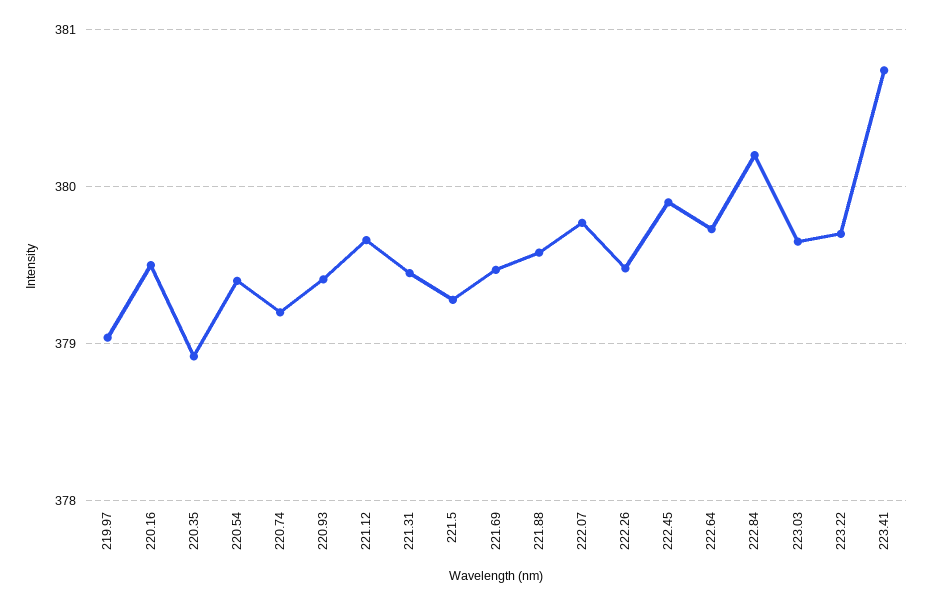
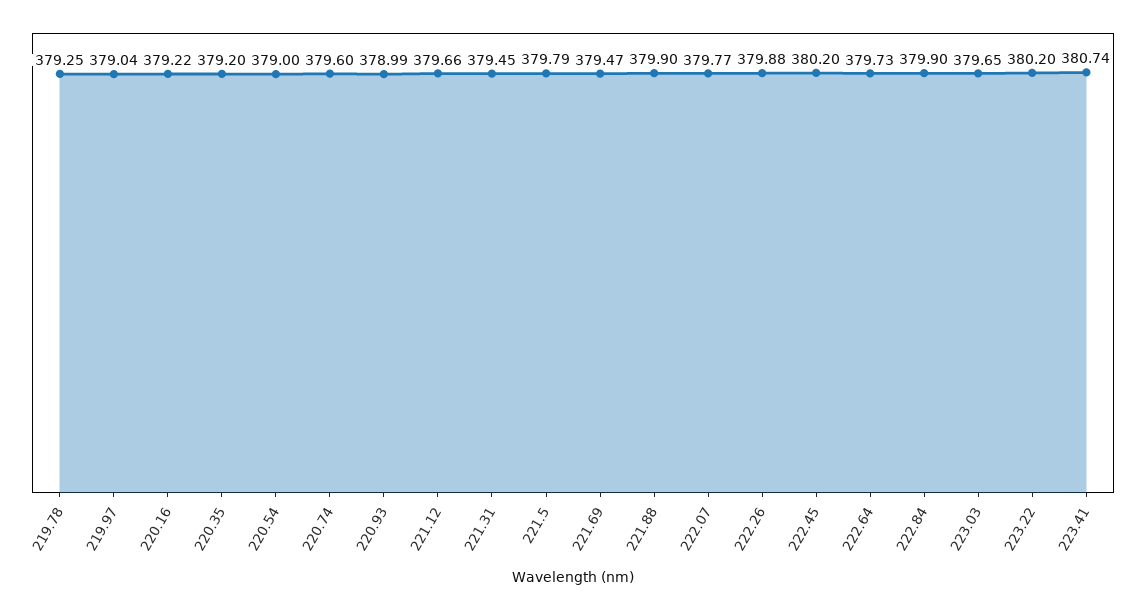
220.16: 379.5 -> 379.22
220.35: 378.9 -> 379.2
220.54: 379.4 -> 379
220.74: 379.2 -> 379.6
220.93: 379.4 -> 378.99
221.5: 379.3 -> 379.79
221.88: 379.6 -> 379.9
222.26: 379.5 -> 379.88
222.45: 379.9 -> 380.2
222.84: 380.2 -> 379.9
223.22: 379.7 -> 380.2
219.78: none -> 379.25

